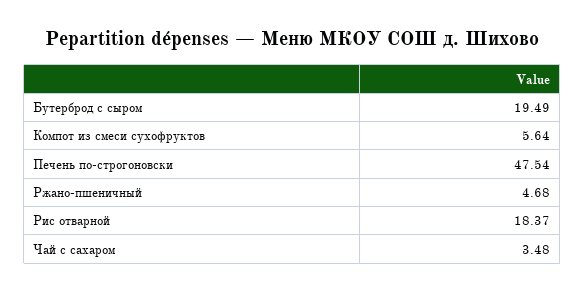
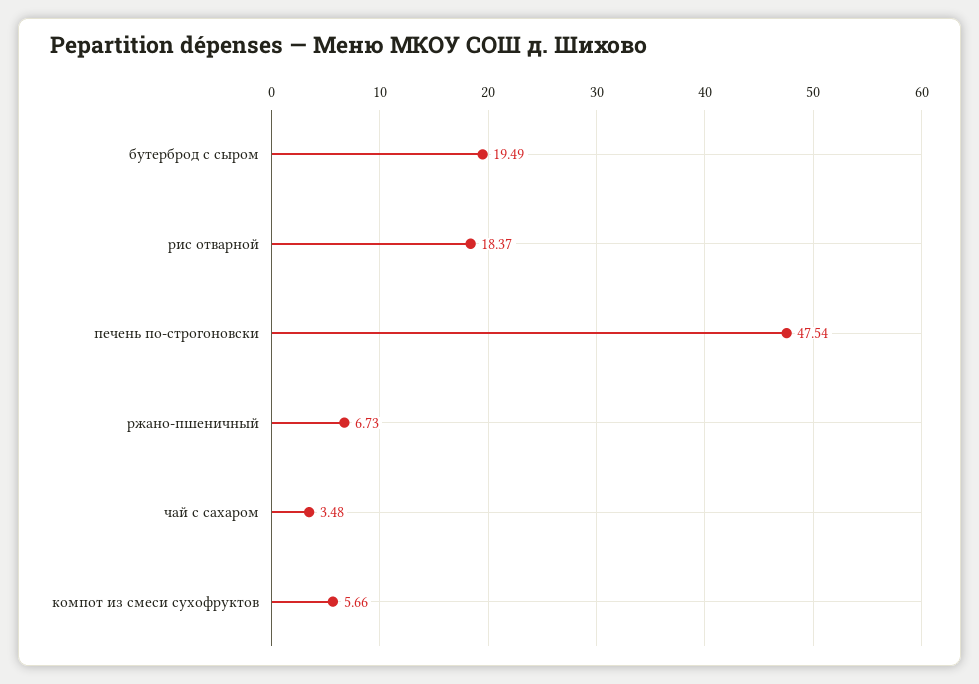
Компот из смеси сухофруктов: 5.64 -> 5.66
Ржано-пшеничный: 4.68 -> 6.73

